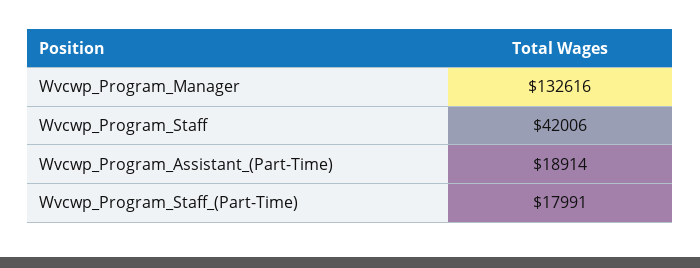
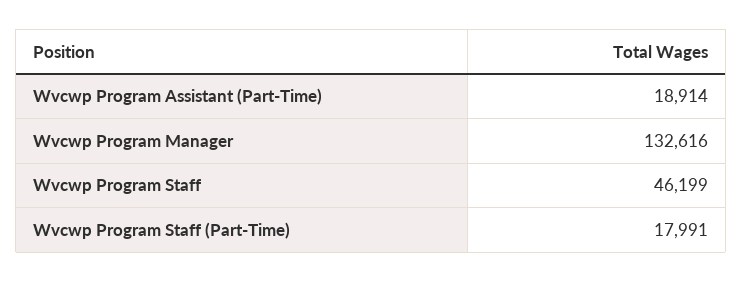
Wvcwp_Program_Staff: 42006 -> 46199

